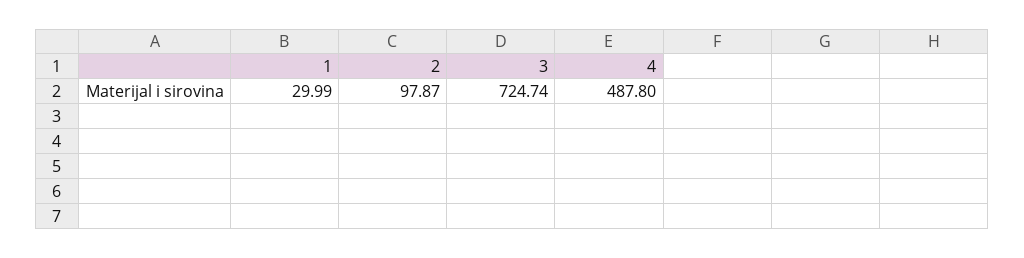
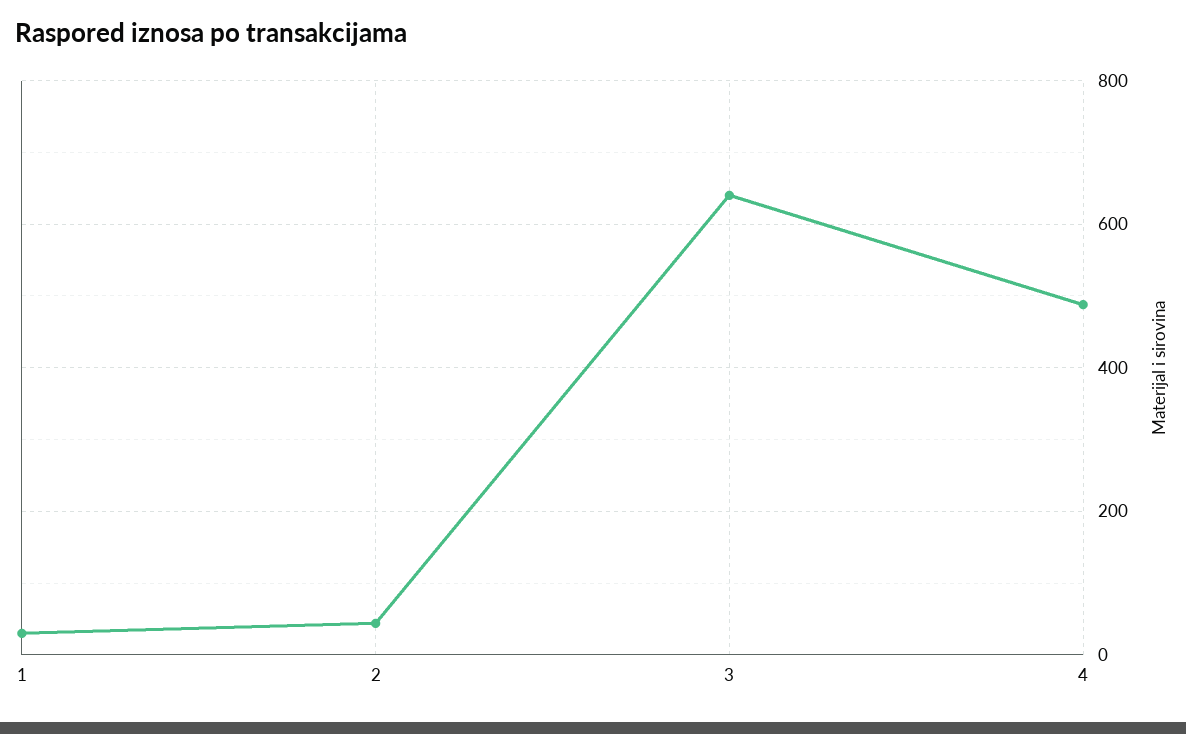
2: 97.87 -> 40
3: 724.74 -> 640

